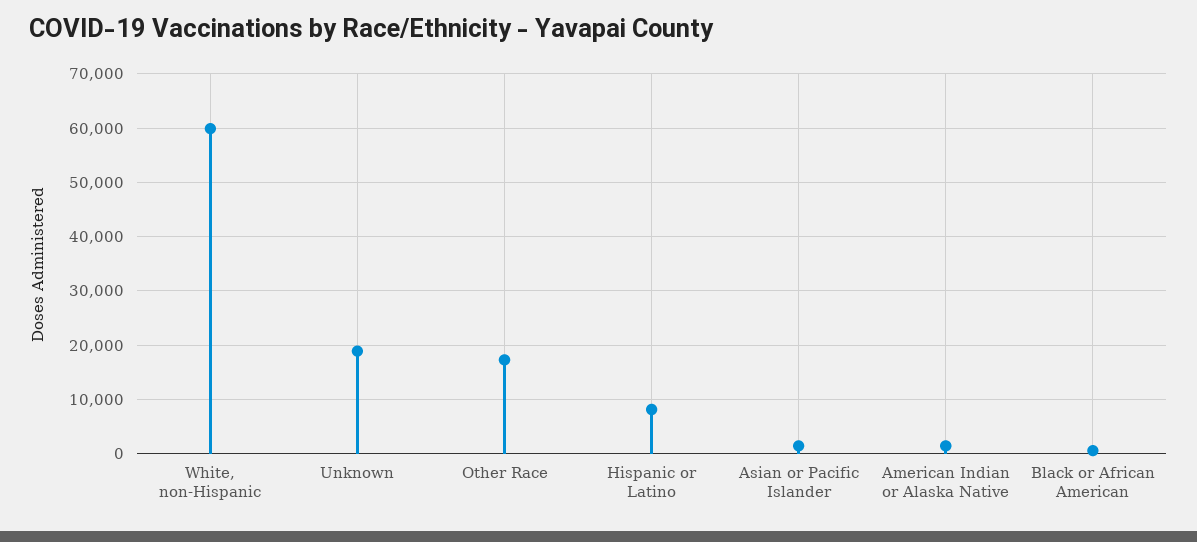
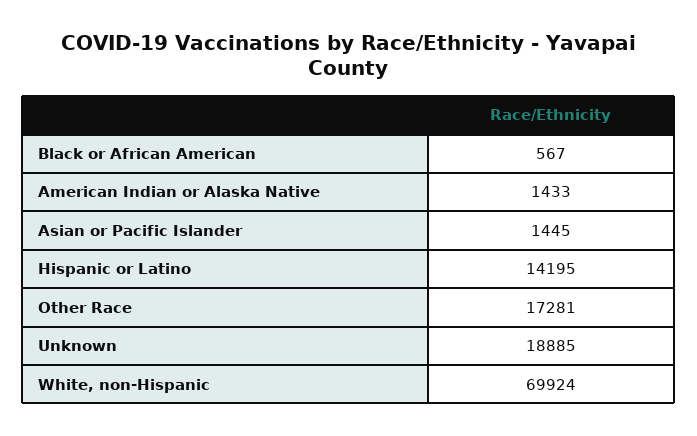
White, non-Hispanic: 60000 -> 69924
Hispanic or Latino: 8000 -> 14195

